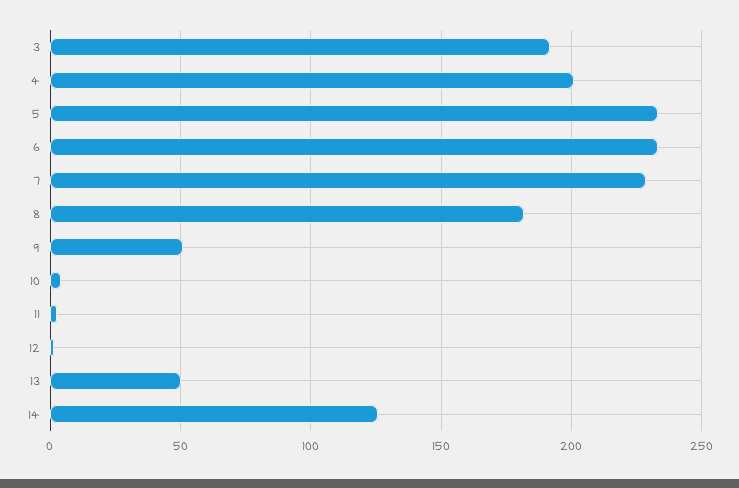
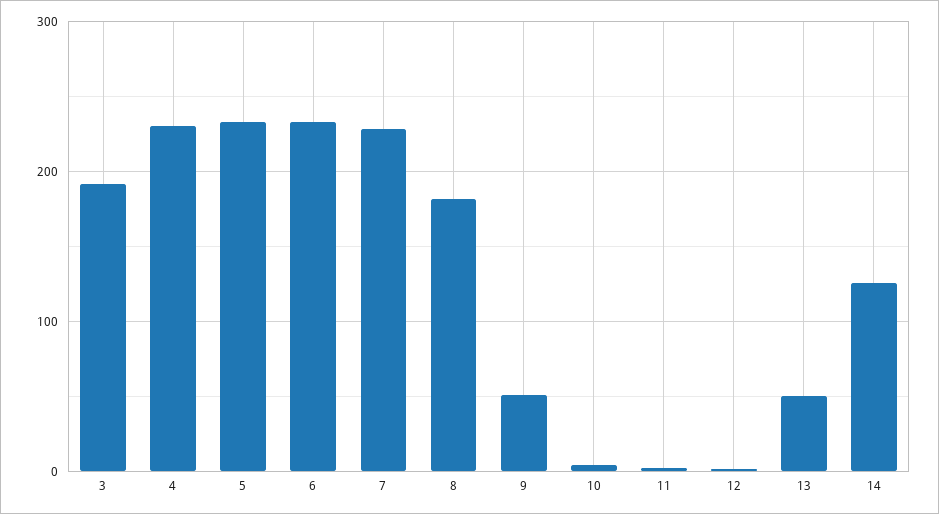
4: 200 -> 230

